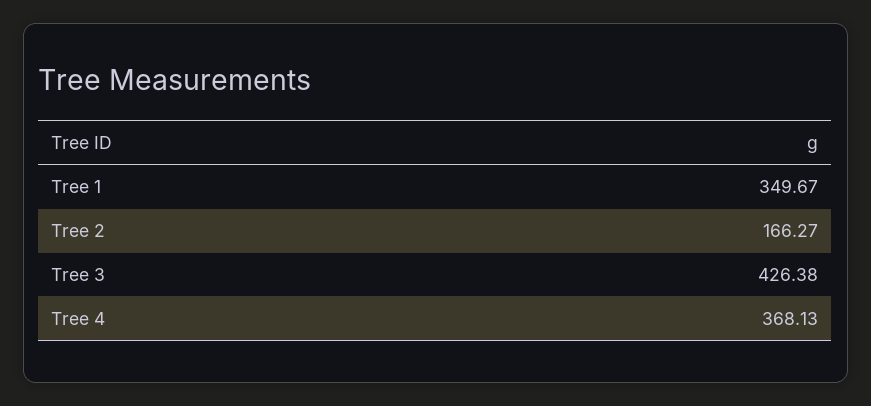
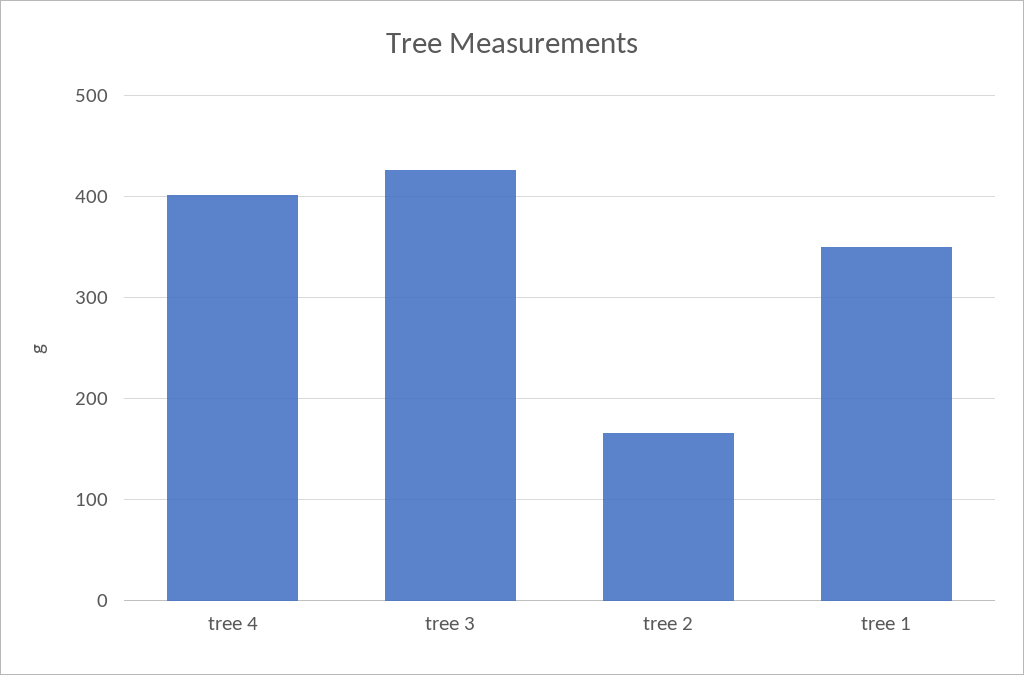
Tree 4: 368.13 -> 400

